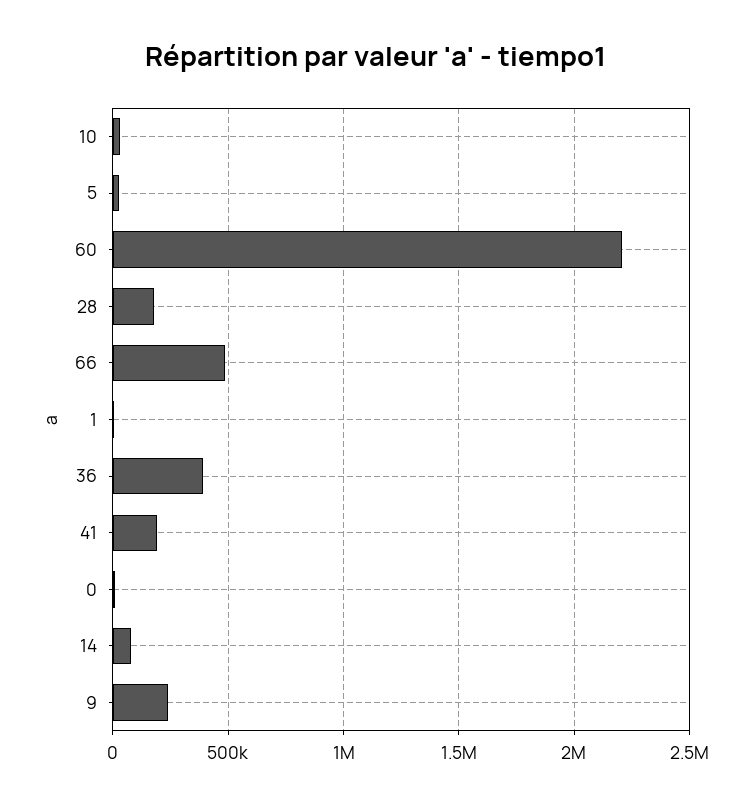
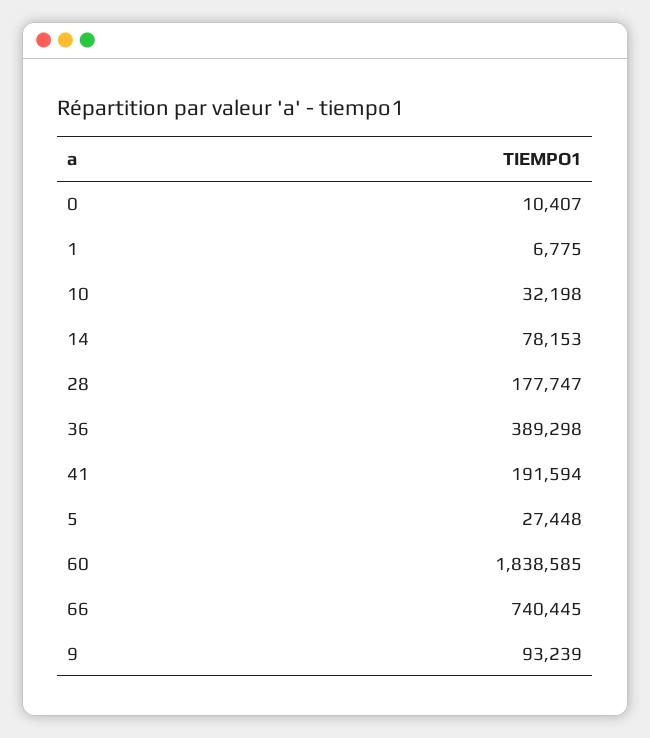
60: 2200000 -> 1838585
66: 500000 -> 740445
9: 250000 -> 93239

